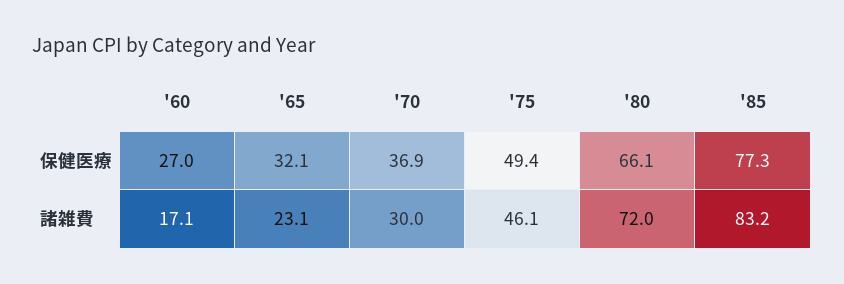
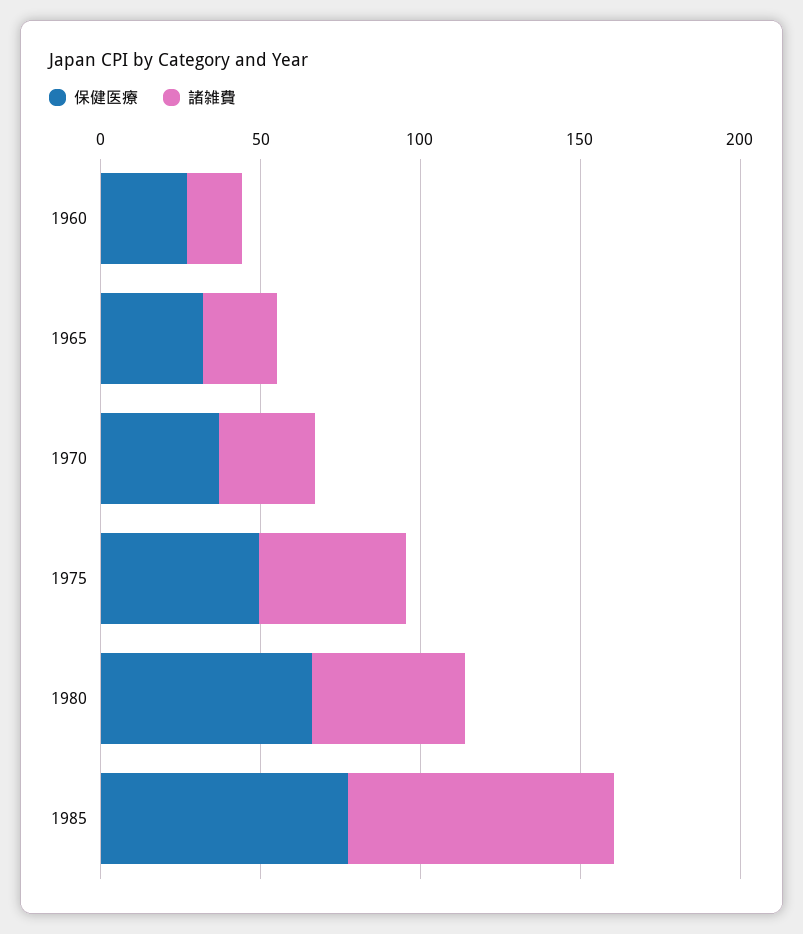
諸雑費, '80: 72 -> 50

